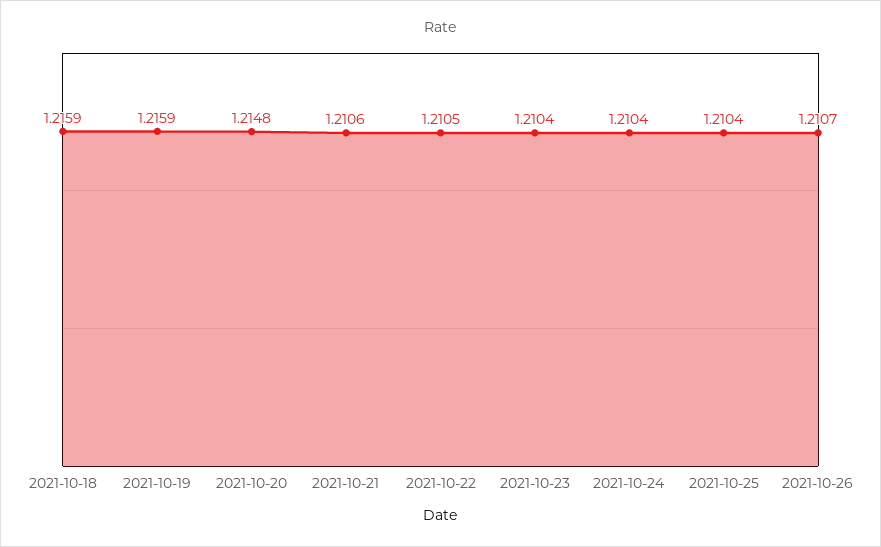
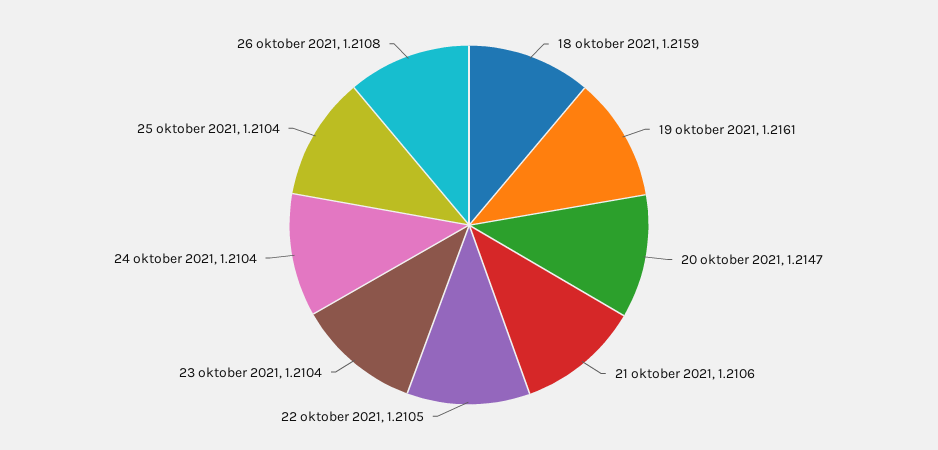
2021-10-19: 1.2159 -> 1.2161
2021-10-20: 1.2148 -> 1.2147
2021-10-26: 1.2107 -> 1.2108

